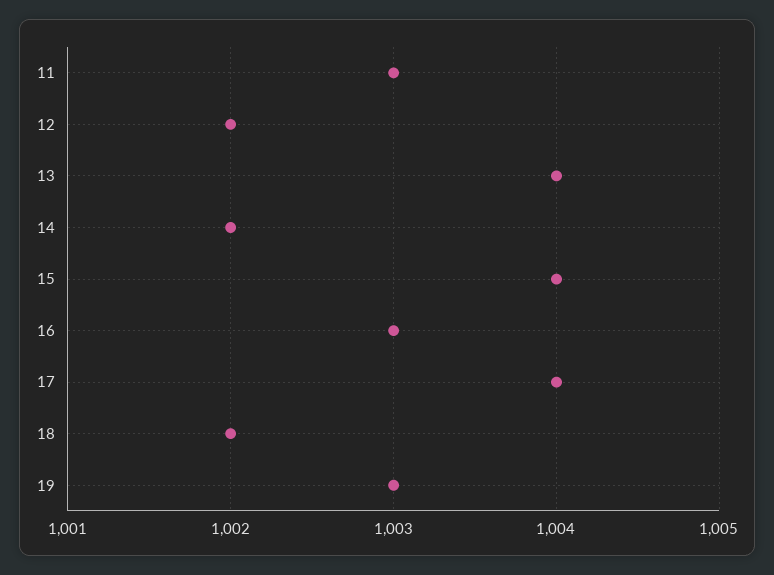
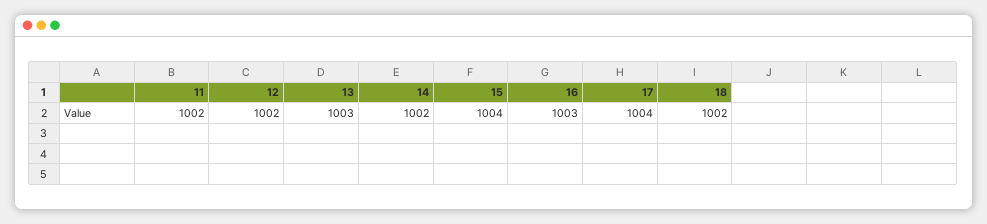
11: 1003 -> 1002
13: 1004 -> 1003
19: 1003 -> none

